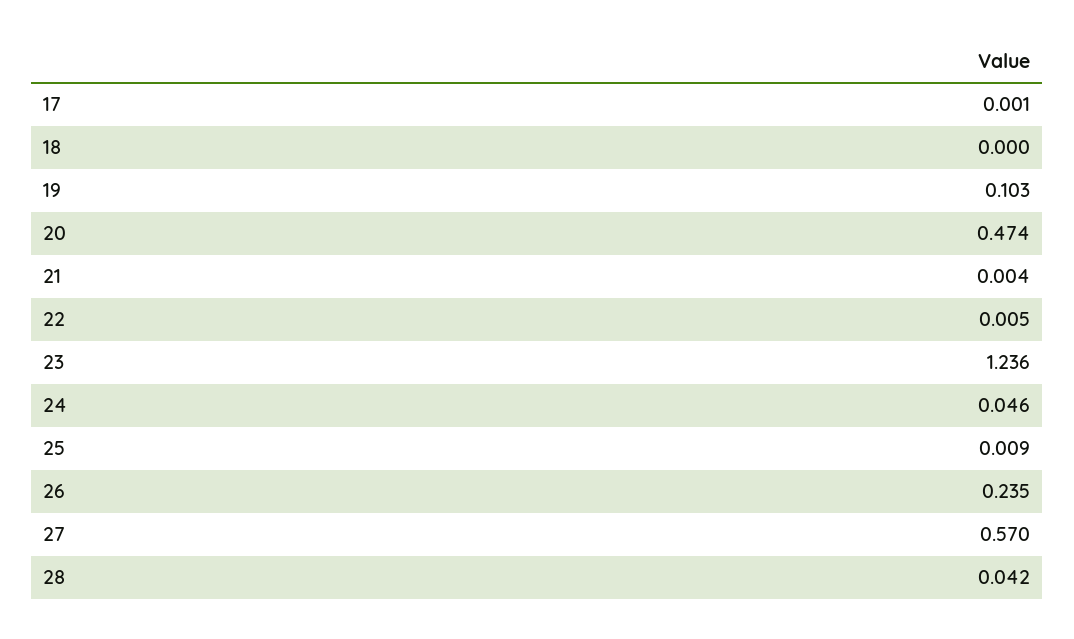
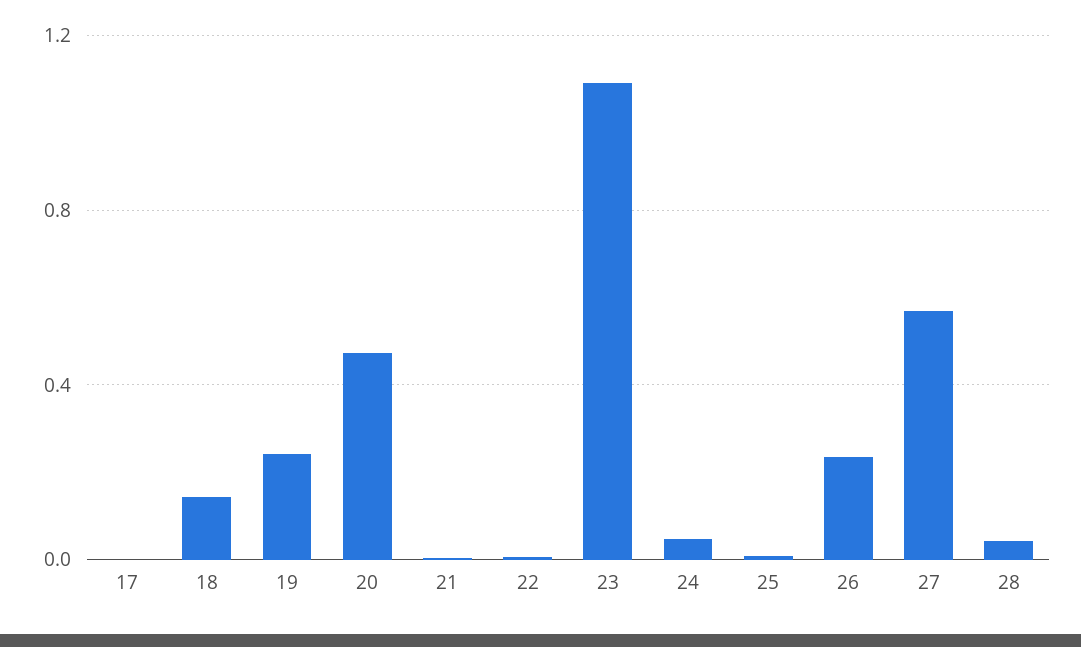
18: 0 -> 0.15
19: 0.103 -> 0.25
23: 1.236 -> 1.1

